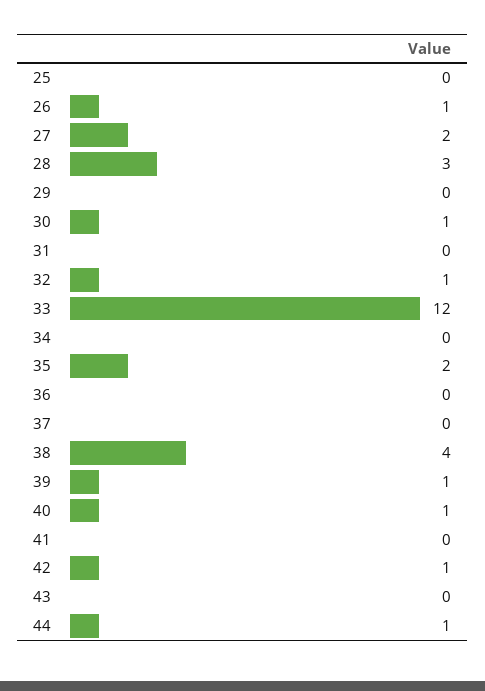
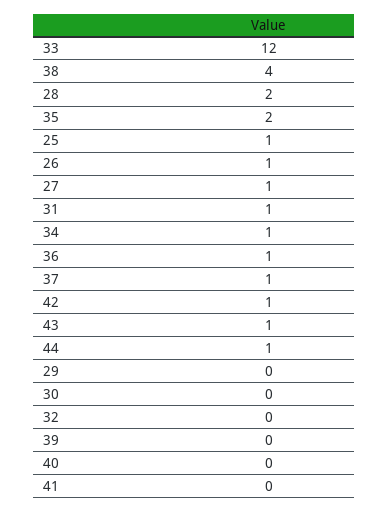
25: 0 -> 1
27: 2 -> 1
28: 3 -> 2
30: 1 -> 0
31: 0 -> 1
32: 1 -> 0
34: 0 -> 1
36: 0 -> 1
37: 0 -> 1
39: 1 -> 0
40: 1 -> 0
43: 0 -> 1

